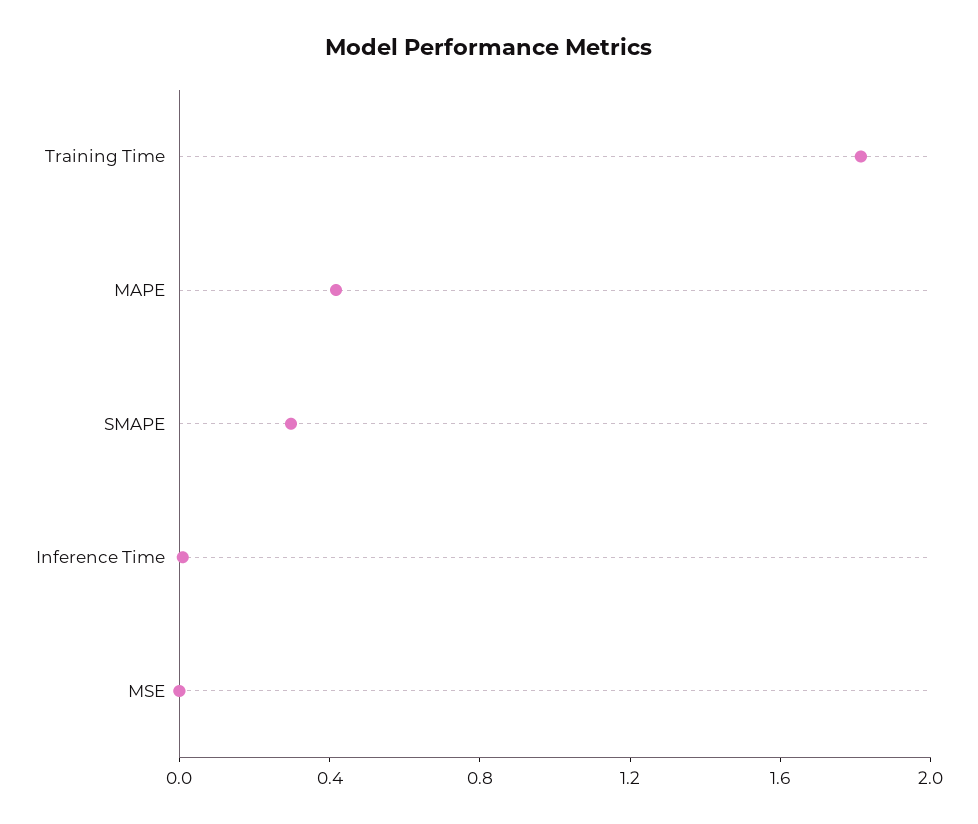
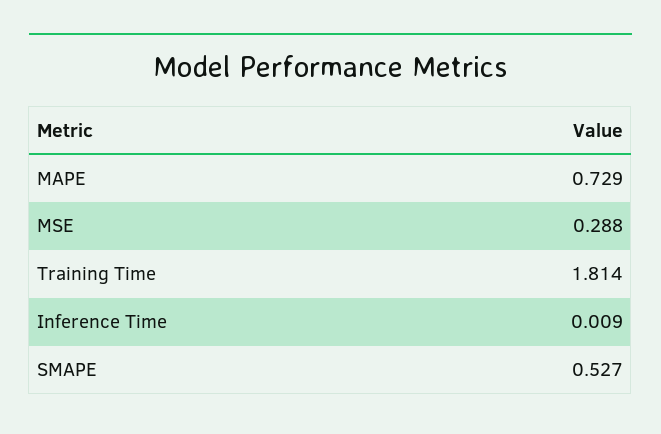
MAPE: 0.4 -> 0.729
SMAPE: 0.3 -> 0.527
MSE: 0 -> 0.288

